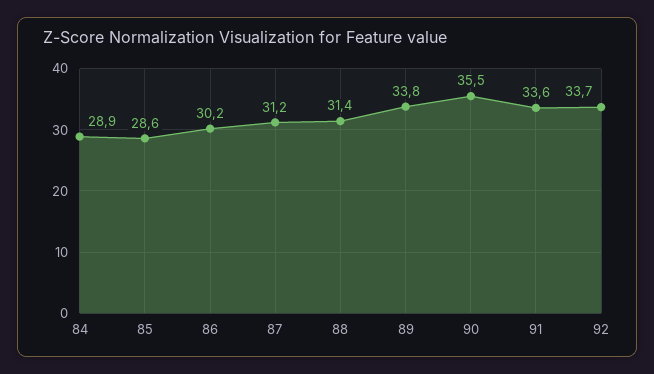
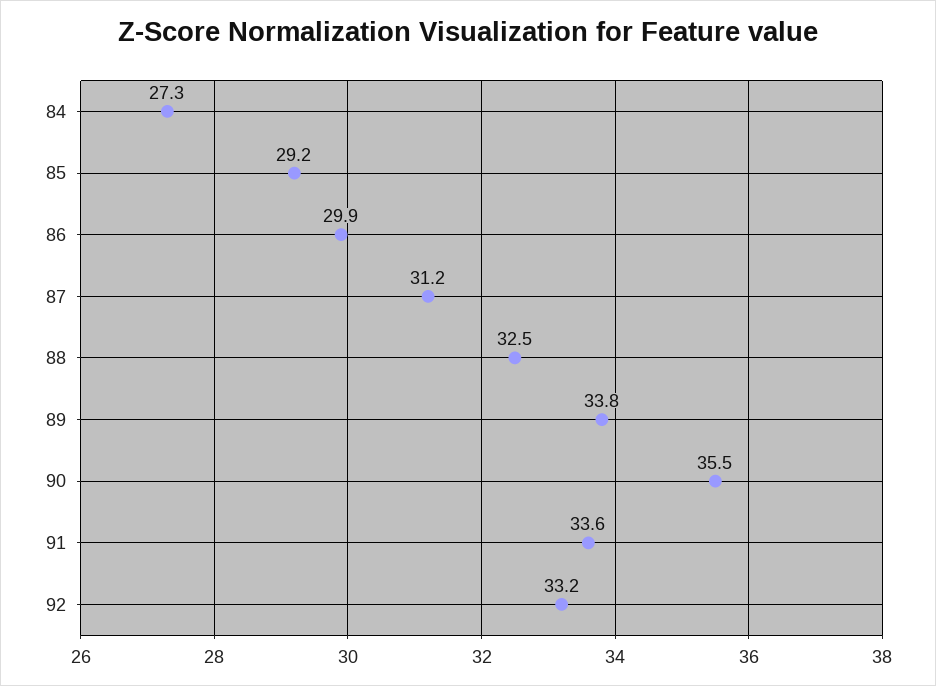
84: 28.9 -> 27.3
85: 28.6 -> 29.2
86: 30.2 -> 29.9
88: 31.4 -> 32.5
92: 33.7 -> 33.2

